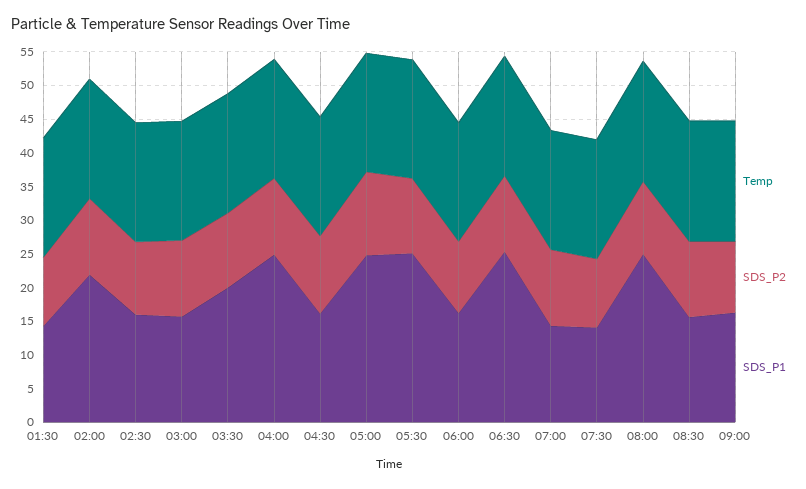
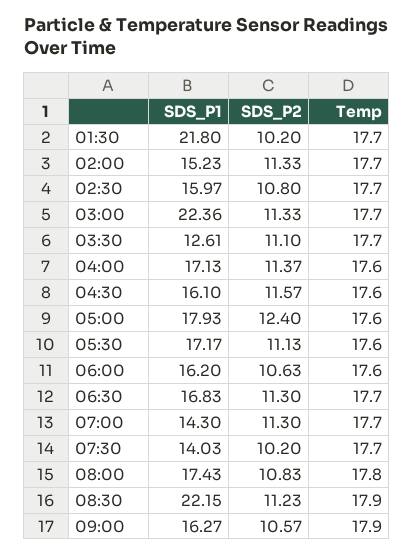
SDS_P1, 01:30: 15 -> 21.8
SDS_P1, 02:00: 22.5 -> 15.23
SDS_P1, 03:00: 15 -> 22.36
SDS_P1, 03:30: 20 -> 12.61
SDS_P1, 04:00: 25 -> 17.13
SDS_P1, 05:00: 25 -> 17.93
SDS_P1, 05:30: 25 -> 17.17
SDS_P1, 06:30: 25 -> 16.83
SDS_P1, 08:00: 25 -> 17.43
SDS_P1, 08:30: 15 -> 22.15

